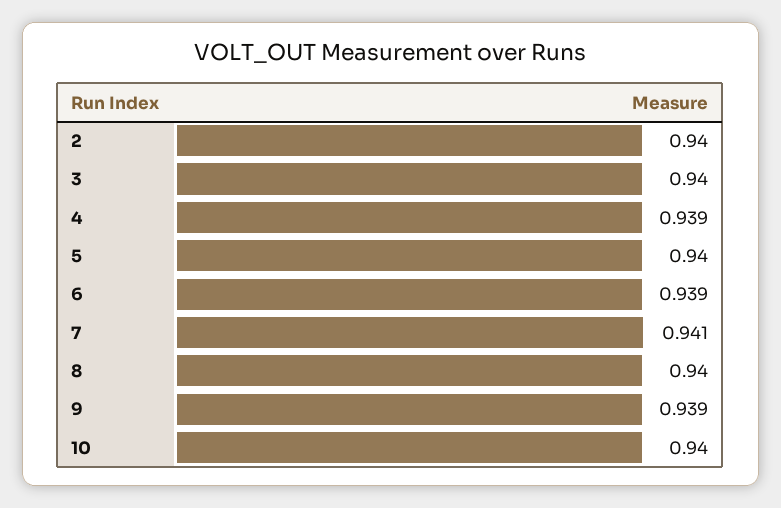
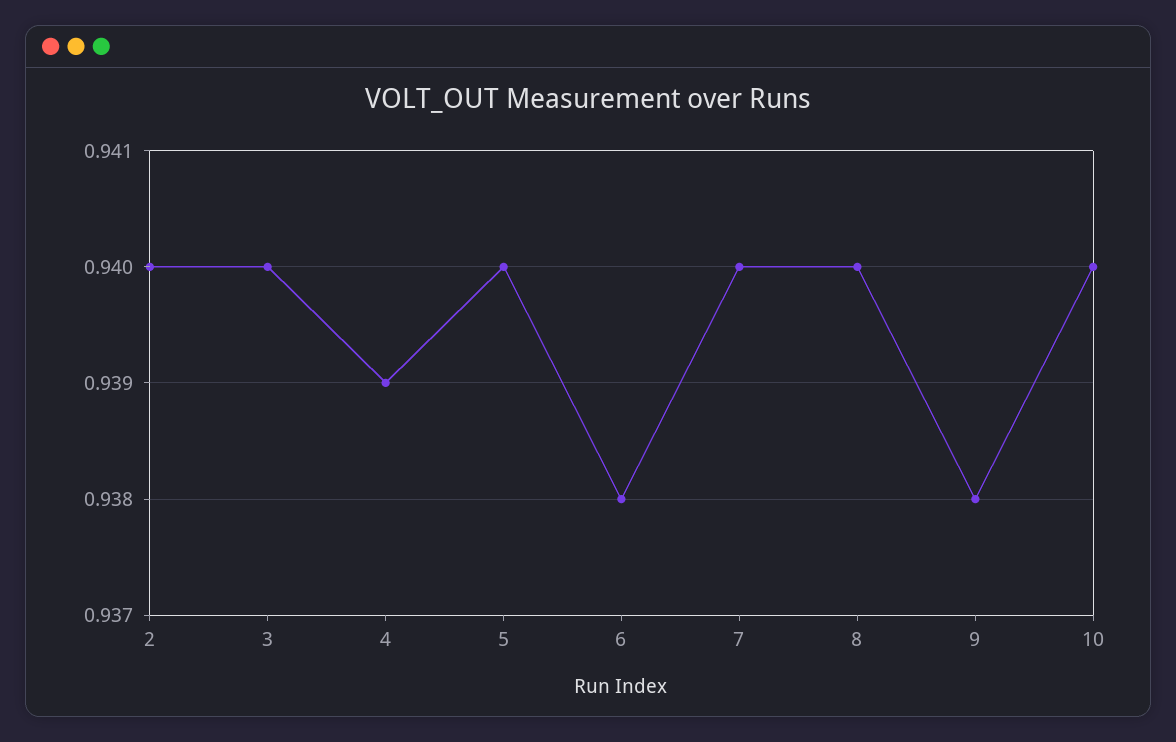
6: 0.939 -> 0.938
7: 0.941 -> 0.94
9: 0.939 -> 0.938

